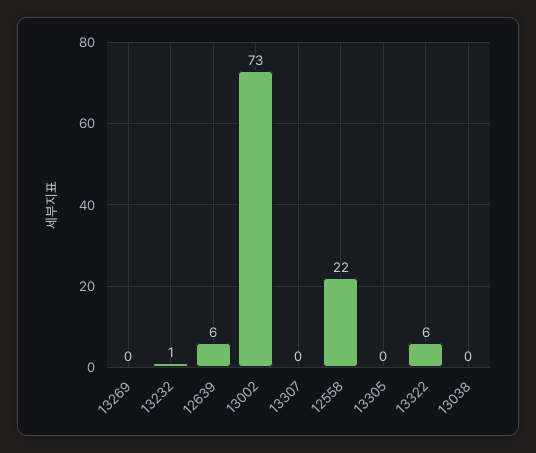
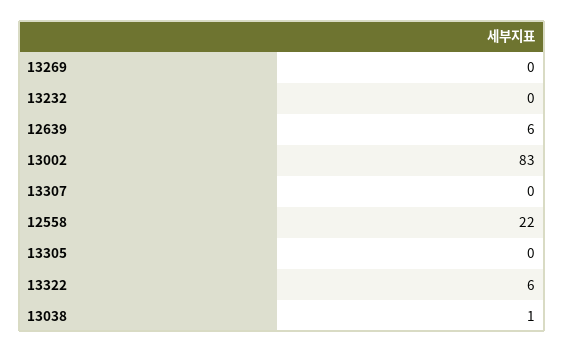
13232: 1 -> 0
13002: 73 -> 83
13038: 0 -> 1

